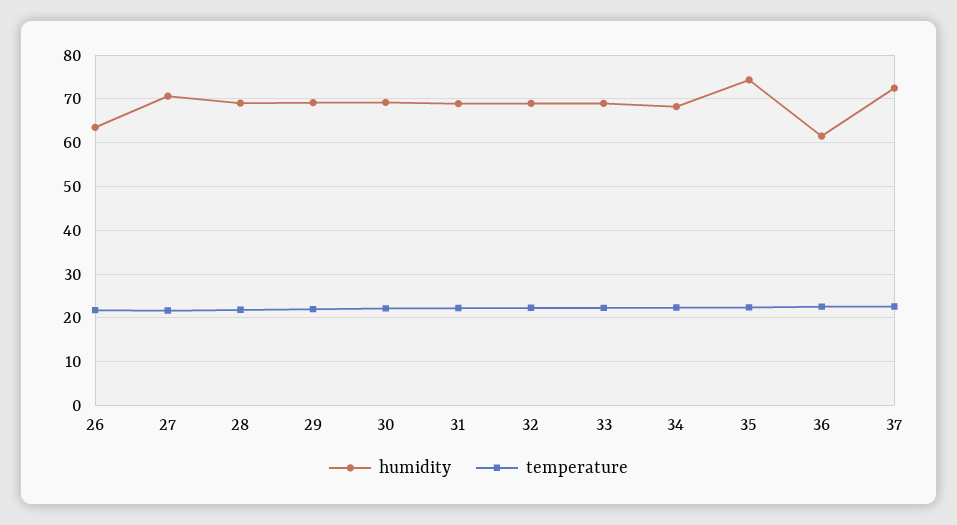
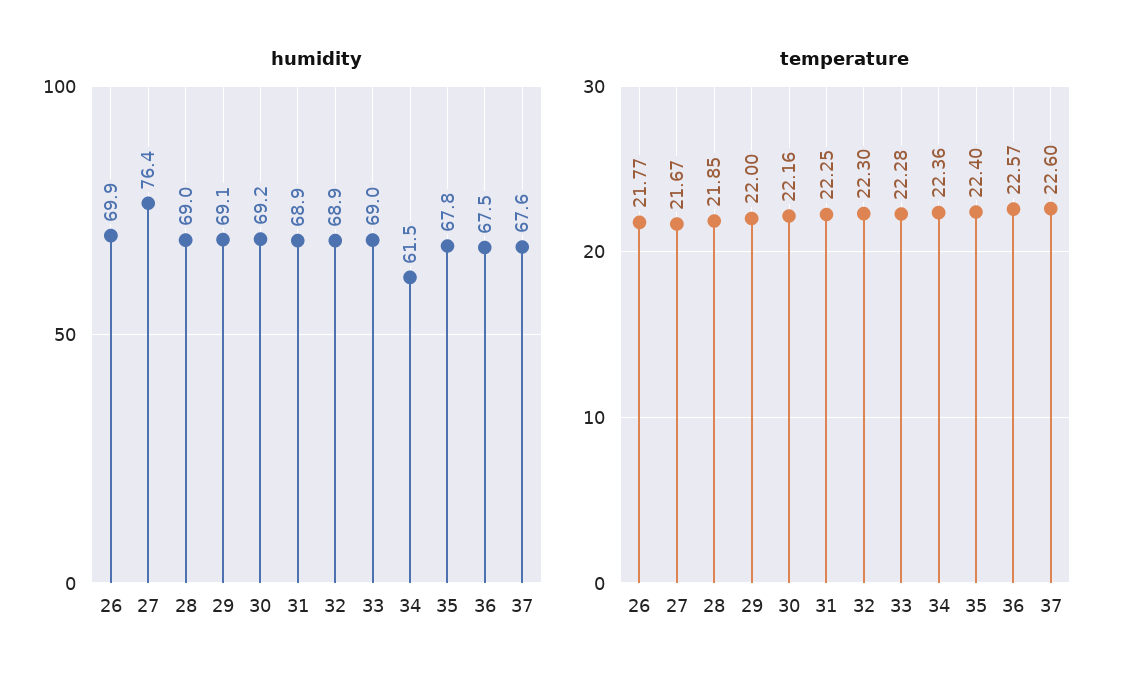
humidity, 26: 64 -> 69.9
humidity, 27: 70 -> 76.4
humidity, 34: 68 -> 61.5
humidity, 35: 74 -> 67.8
humidity, 36: 62 -> 67.5
humidity, 37: 72 -> 67.6

